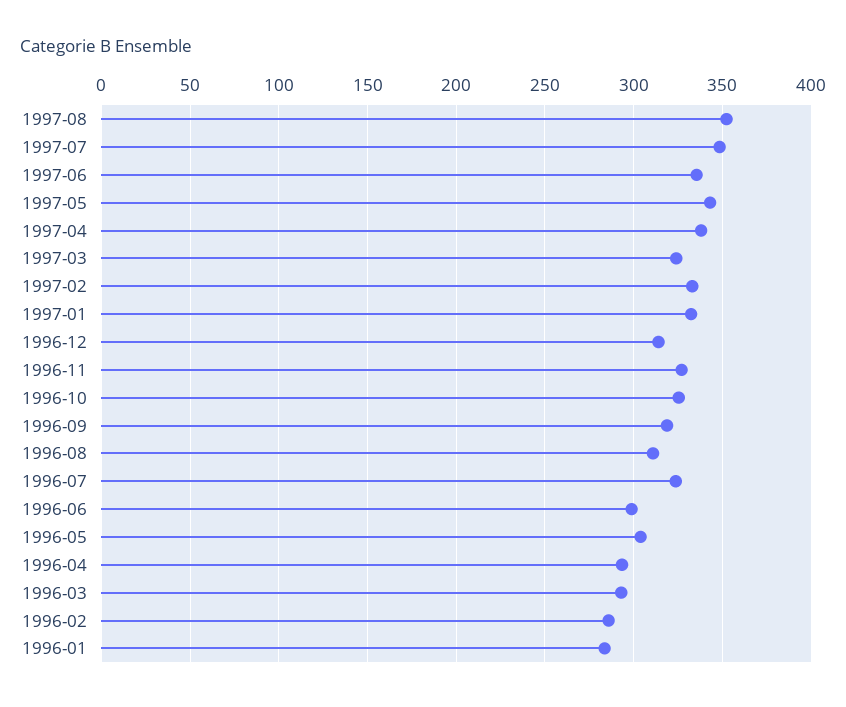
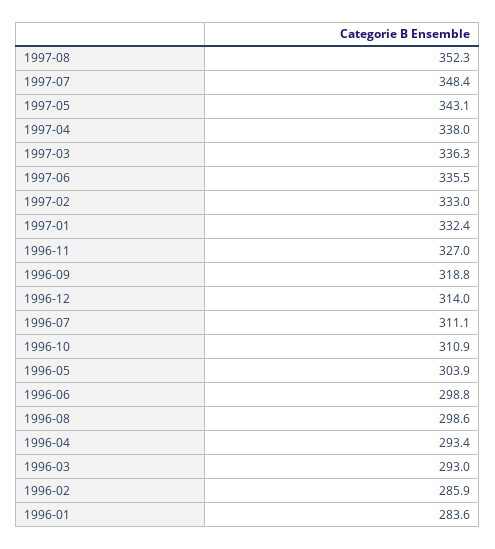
1997-03: 325 -> 336.3
1996-10: 325 -> 310.9
1996-08: 310 -> 298.6
1996-07: 325 -> 311.1

